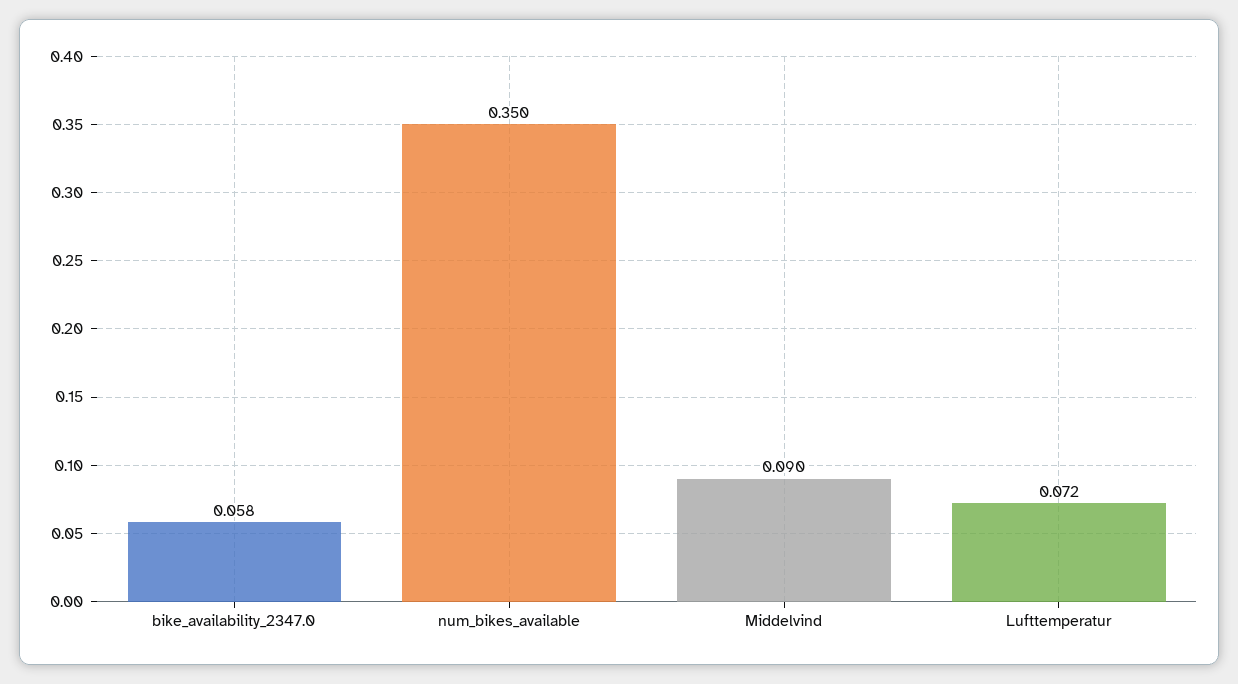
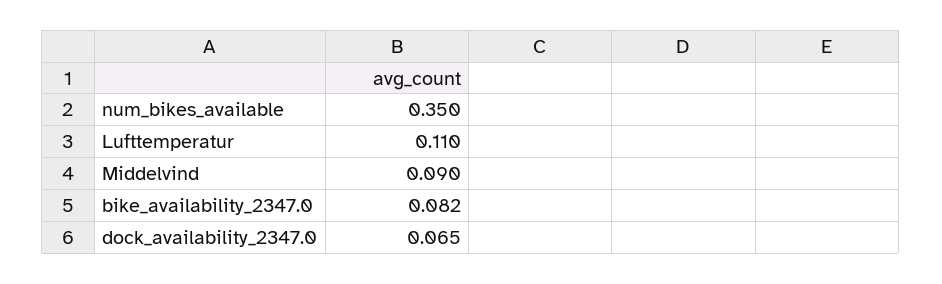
bike_availability_2347.0: 0.058 -> 0.082
Lufttemperatur: 0.072 -> 0.11
dock_availability_2347.0: none -> 0.065

